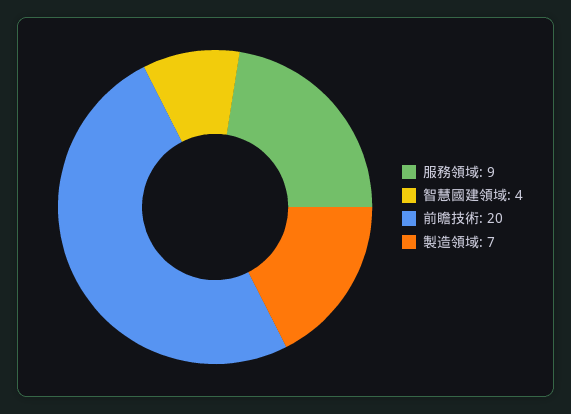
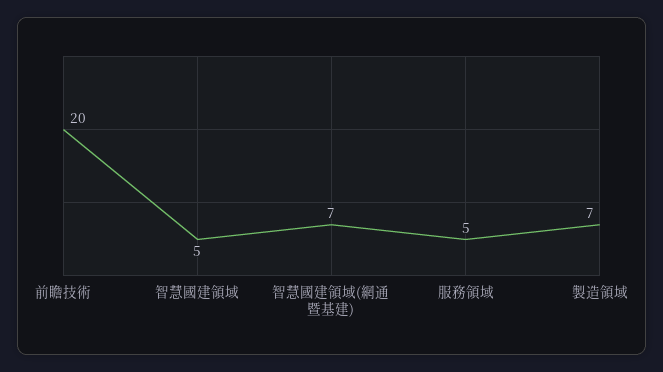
服務領域: 9 -> 5
智慧國建領域: 4 -> 5
智慧國建領域(網通暨基建): none -> 7

